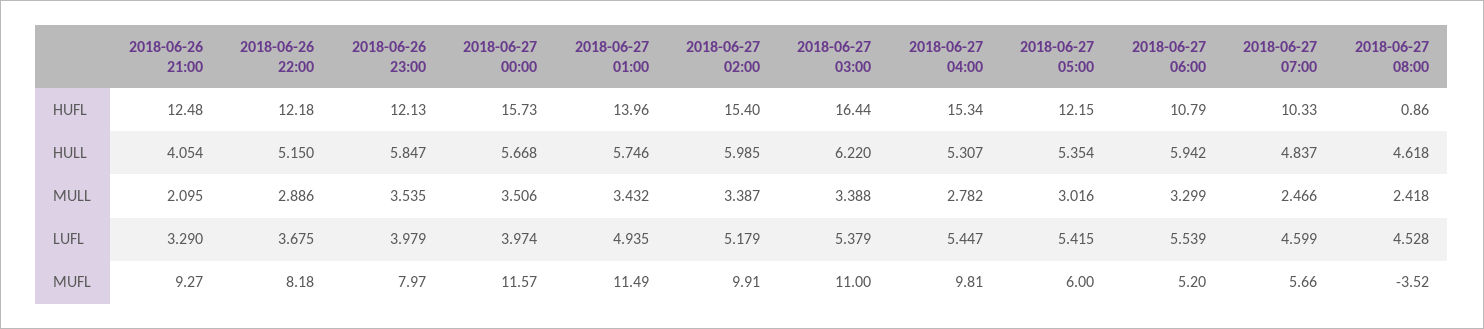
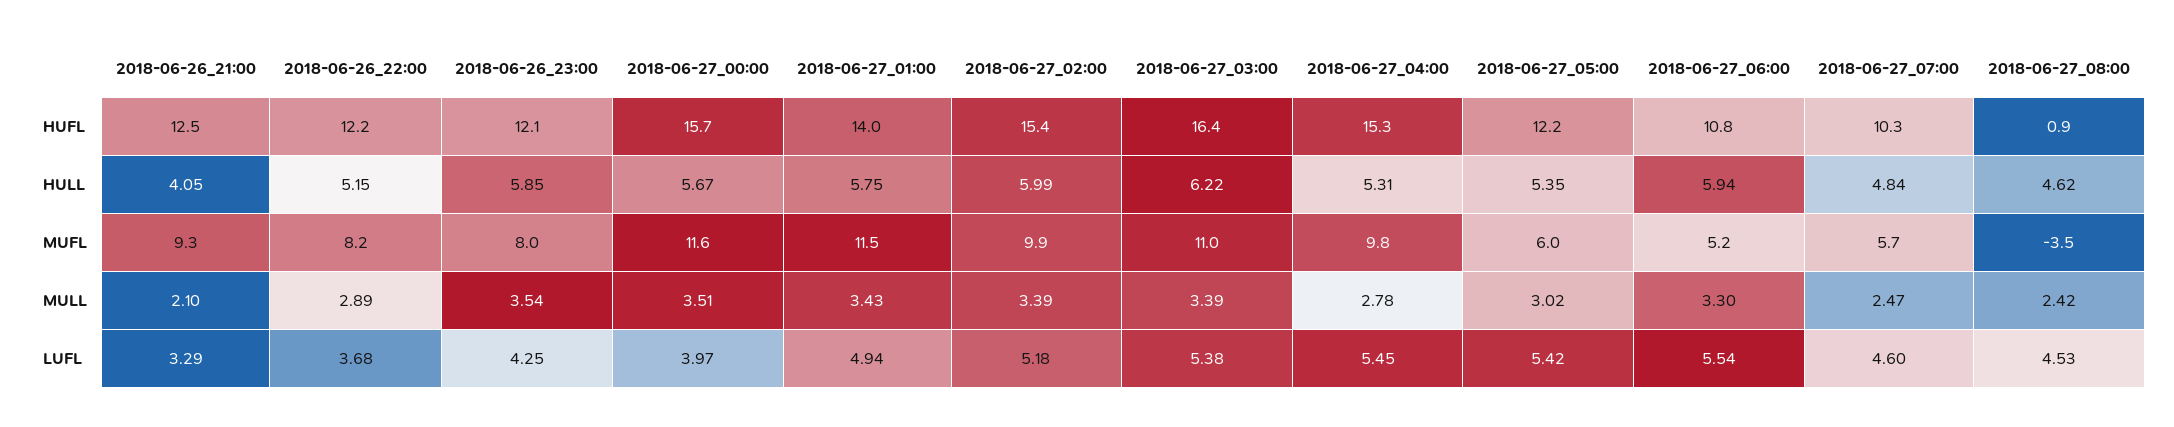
2018-06-26 23:00, LUFL: 3.979 -> 4.25

